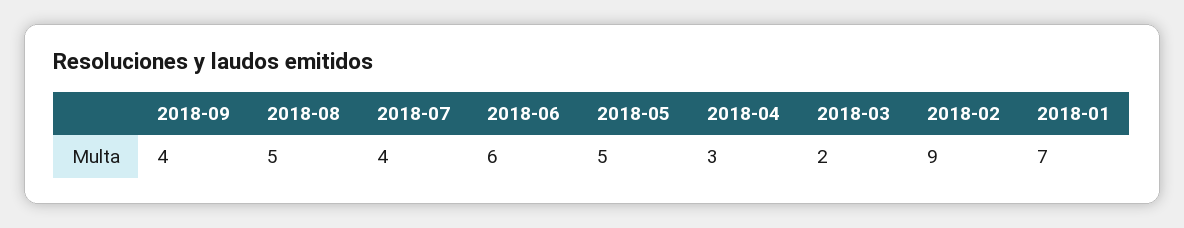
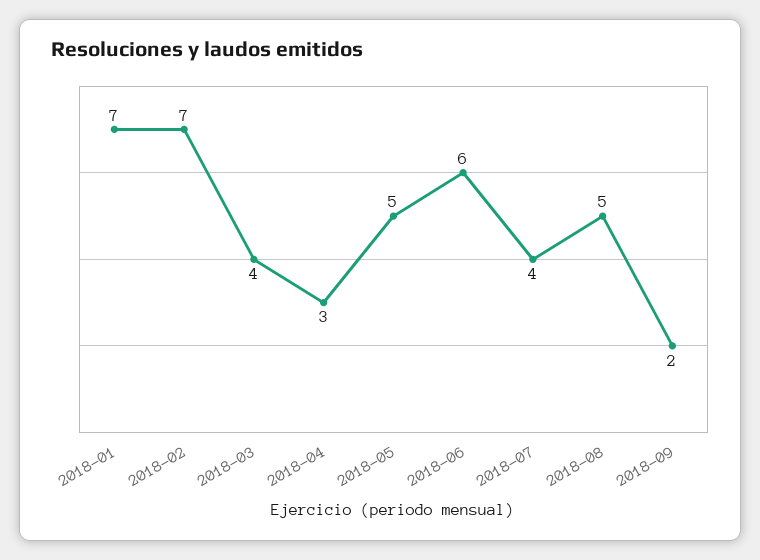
2018-09: 4 -> 2
2018-03: 2 -> 4
2018-02: 9 -> 7

